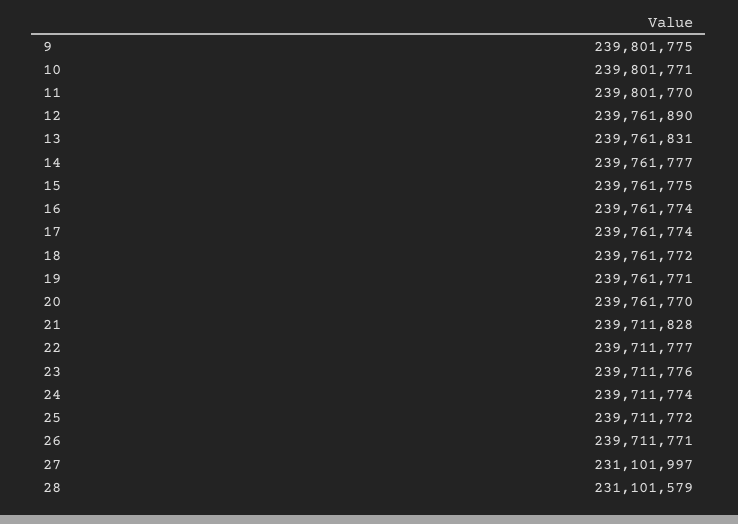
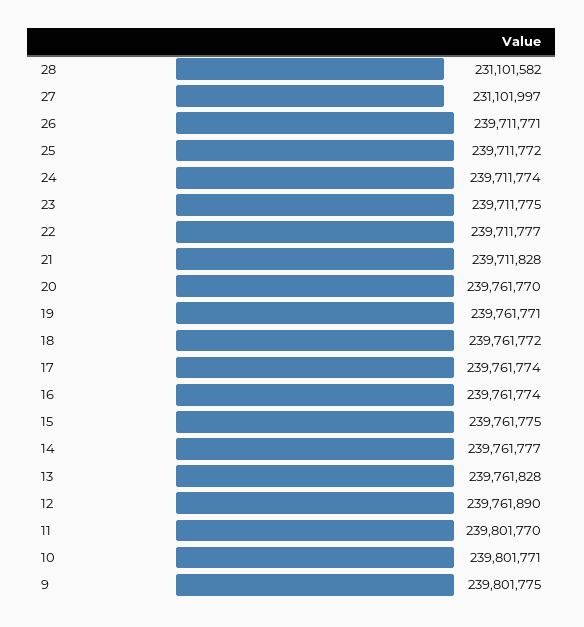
13: 239761831 -> 239761828
23: 239711776 -> 239711775
28: 231101579 -> 231101582

